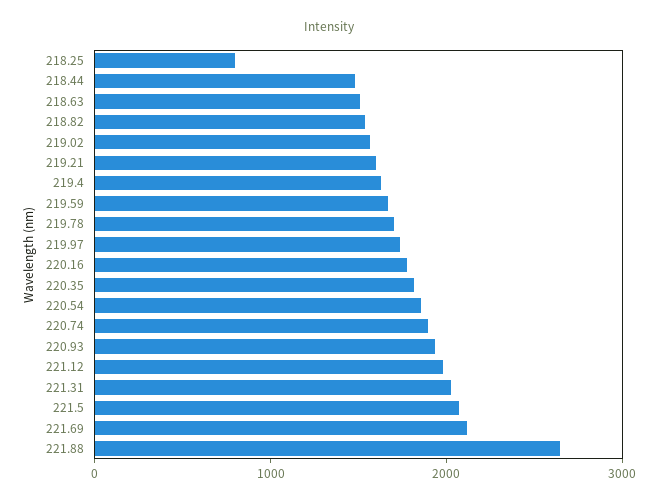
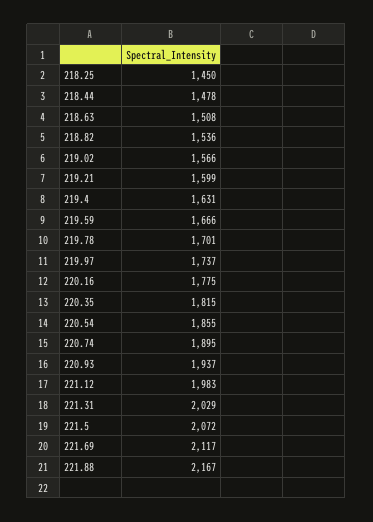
218.25: 800 -> 1450
221.88: 2600 -> 2167

